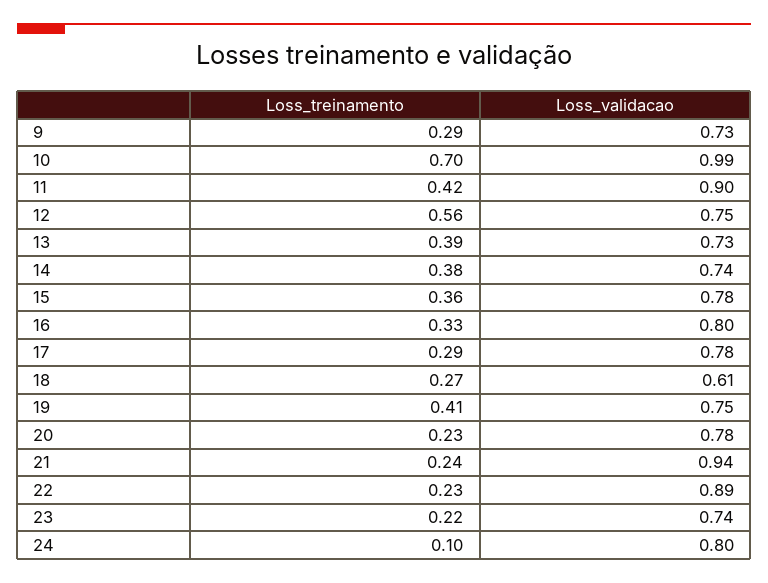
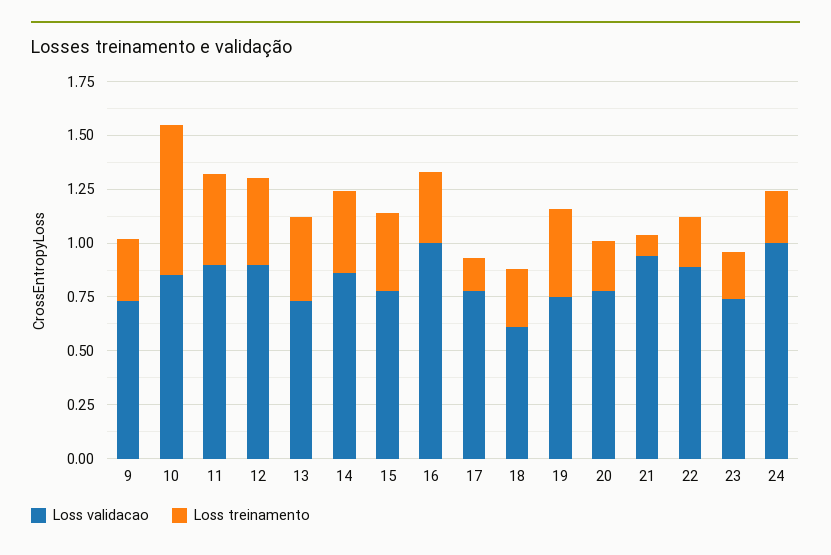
Loss_validacao, 10: 0.99 -> 0.85
Loss_treinamento, 12: 0.56 -> 0.4
Loss_validacao, 12: 0.75 -> 0.9
Loss_validacao, 14: 0.74 -> 0.85
Loss_validacao, 16: 0.8 -> 1
Loss_treinamento, 17: 0.29 -> 0.15
Loss_treinamento, 21: 0.24 -> 0.1
Loss_treinamento, 24: 0.1 -> 0.25
Loss_validacao, 24: 0.8 -> 1

